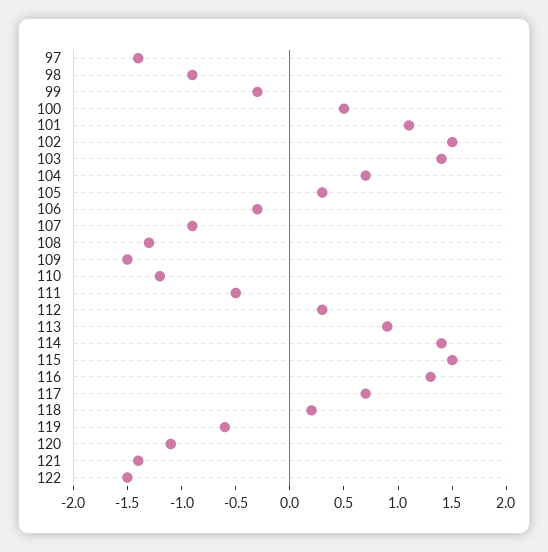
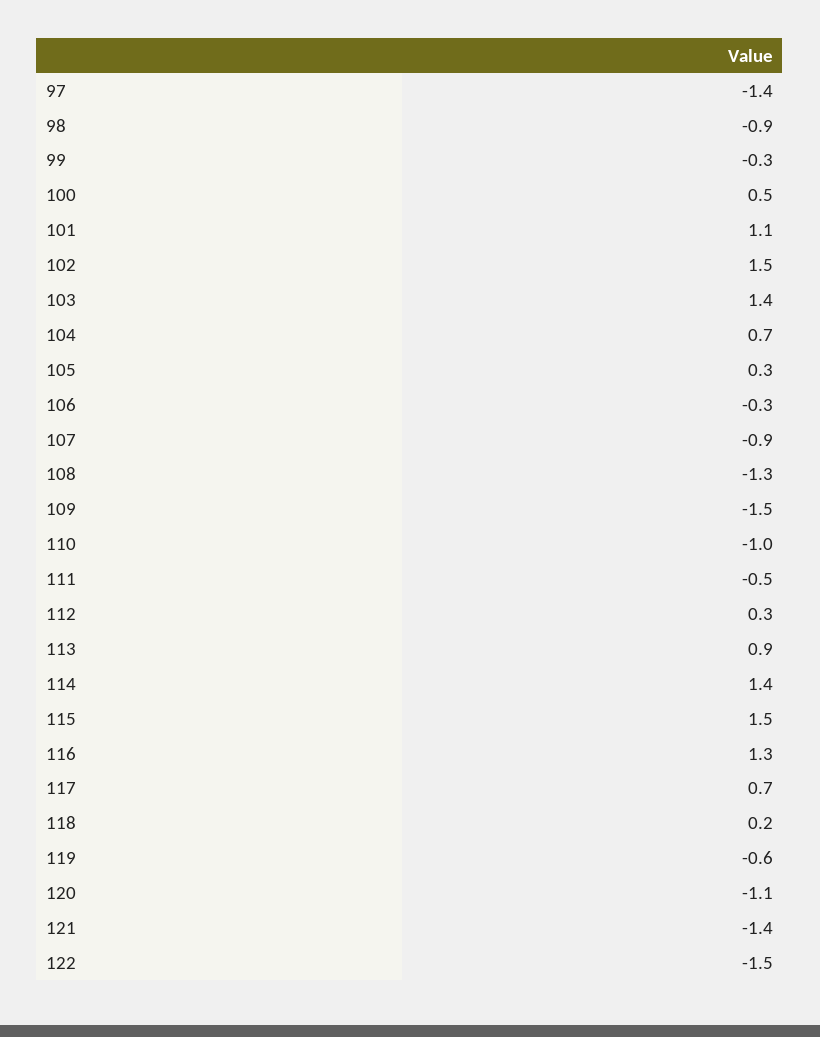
110: -1.2 -> -1

